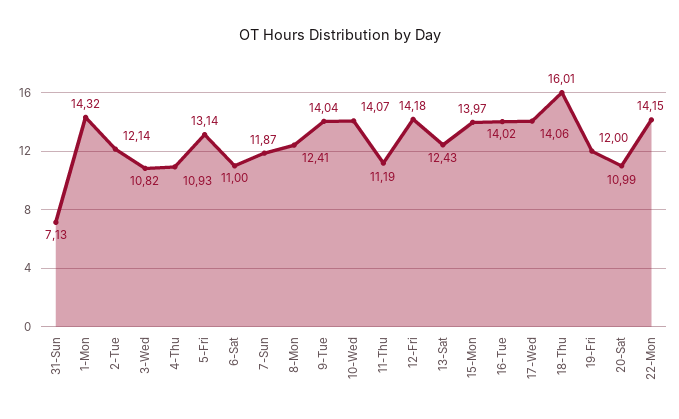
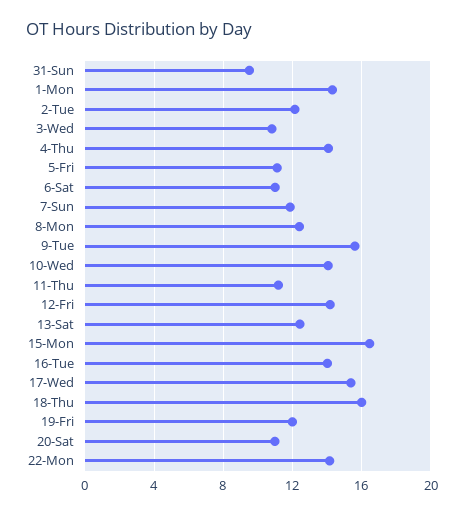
31-Sun: 7.13 -> 9.5
4-Thu: 10.93 -> 14
5-Fri: 13.14 -> 11
9-Tue: 14.04 -> 15.5
15-Mon: 13.97 -> 16.5
17-Wed: 14.06 -> 15.5

